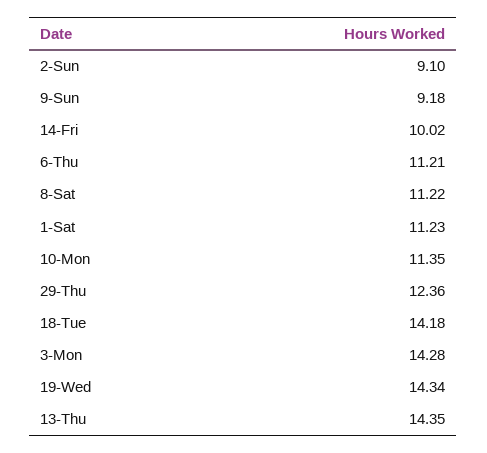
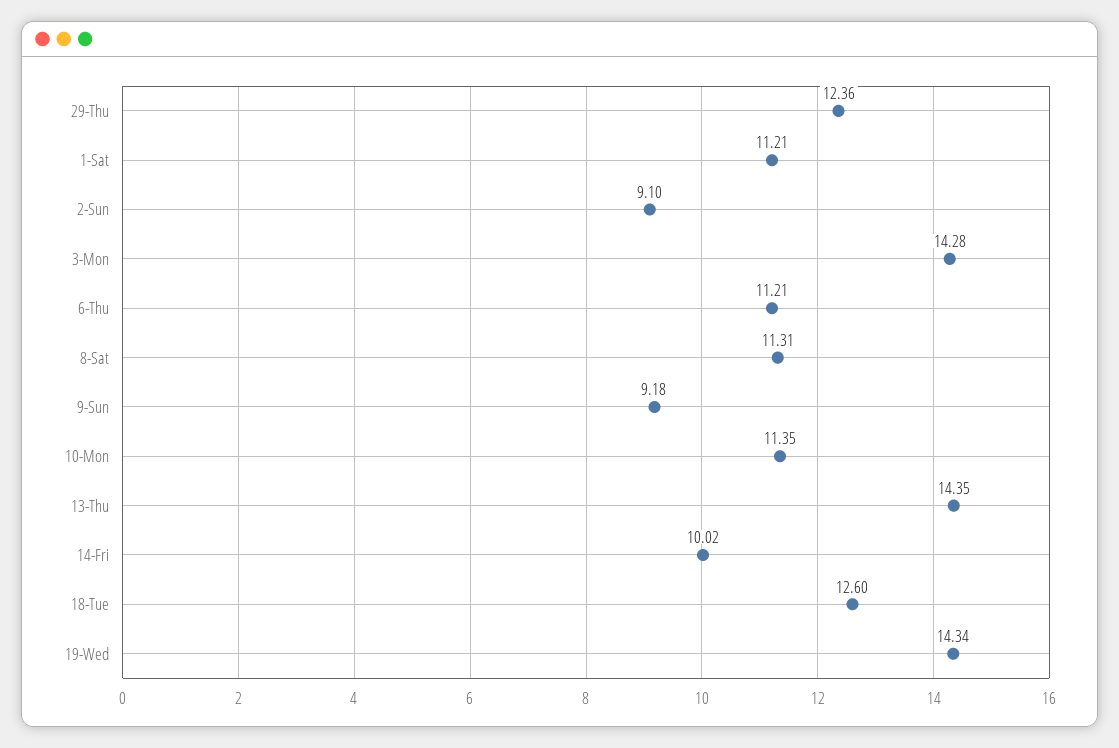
8-Sat: 11.22 -> 11.31
1-Sat: 11.23 -> 11.21
18-Tue: 14.18 -> 12.6

